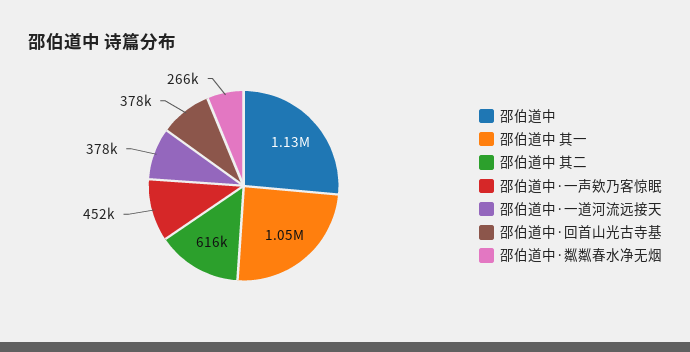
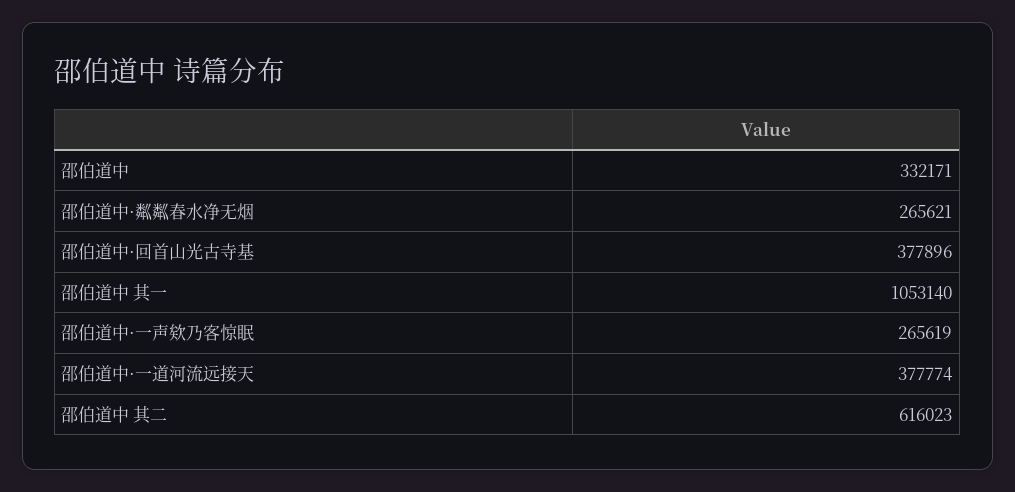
邵伯道中: 1130000 -> 332171
邵伯道中·一声欸乃客惊眠: 452000 -> 265619

